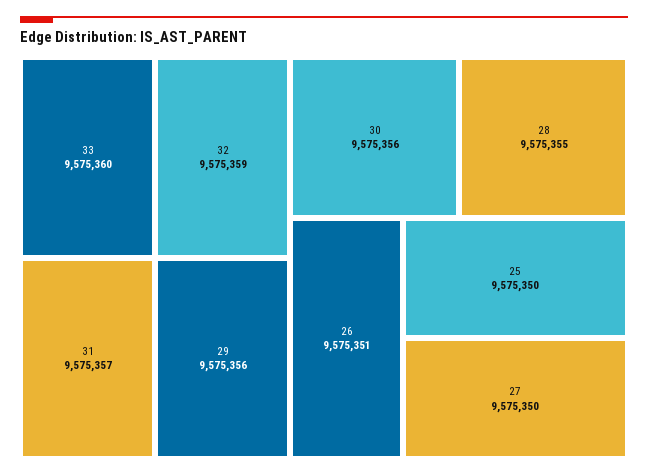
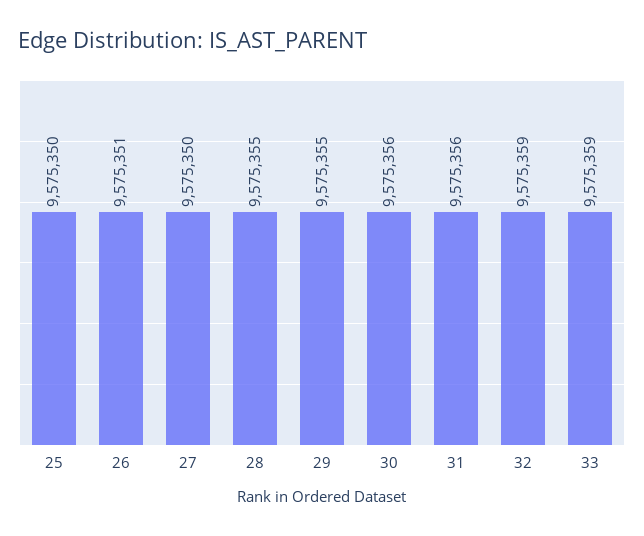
33: 9575360 -> 9575359
31: 9575357 -> 9575356
29: 9575356 -> 9575355

